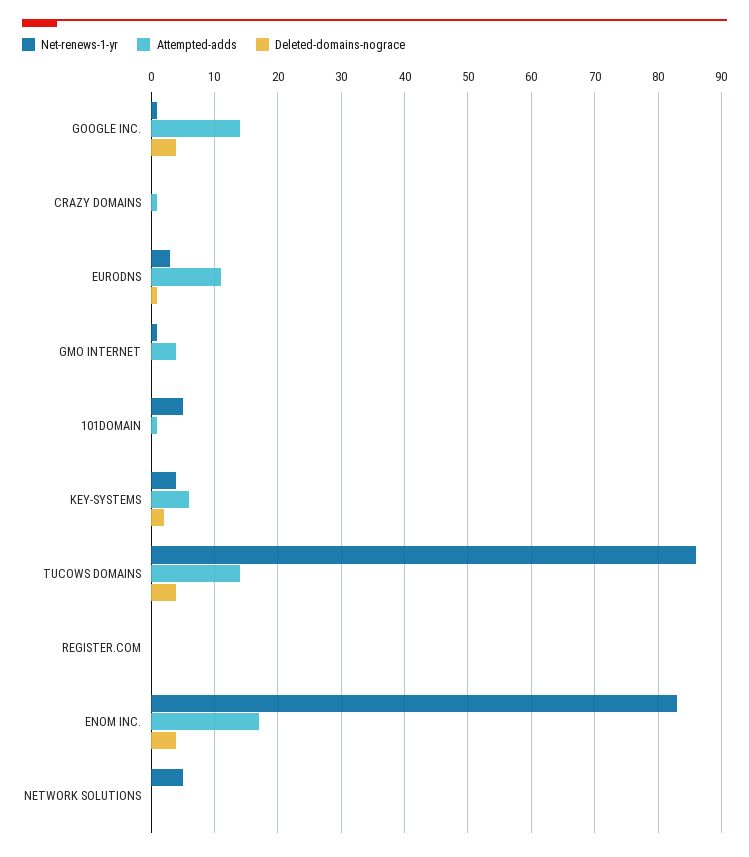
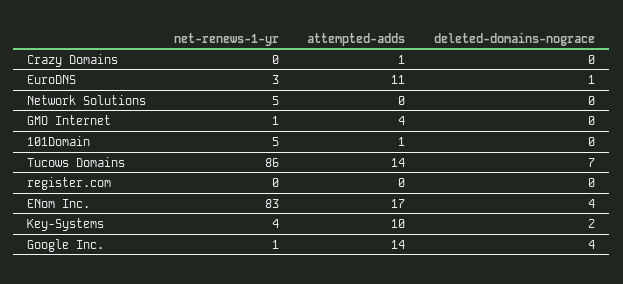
Attempted-adds, KEY-SYSTEMS: 6 -> 10
Deleted-domains-nograce, TUCOWS DOMAINS: 4 -> 7

